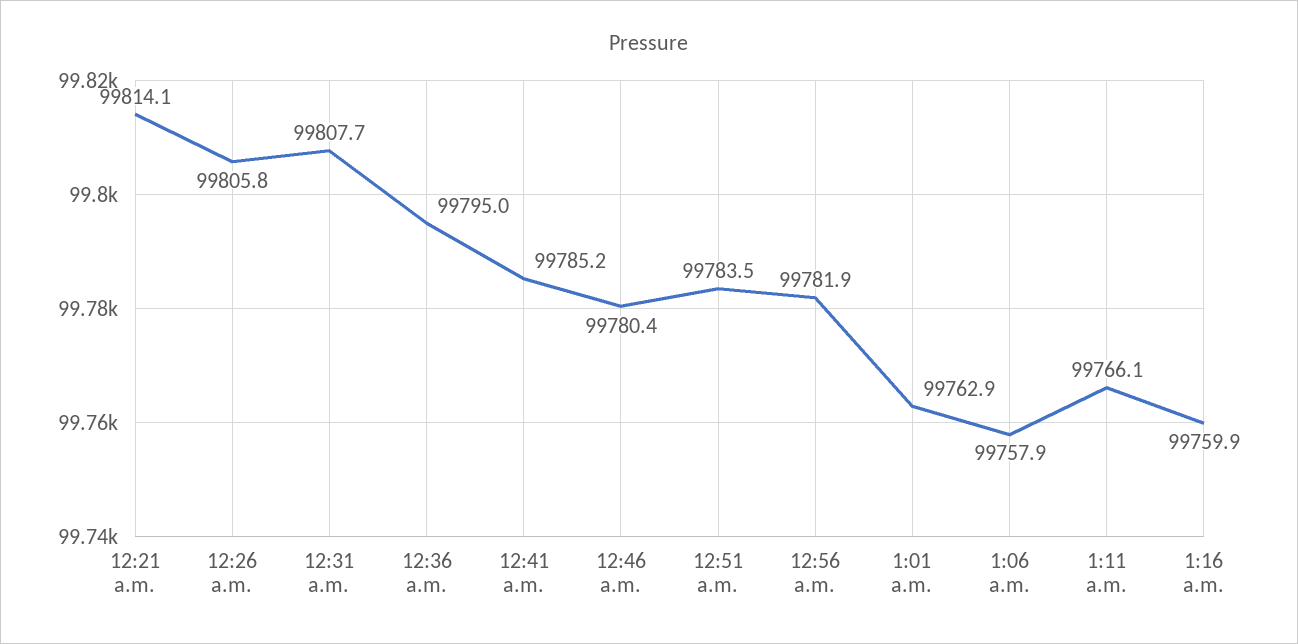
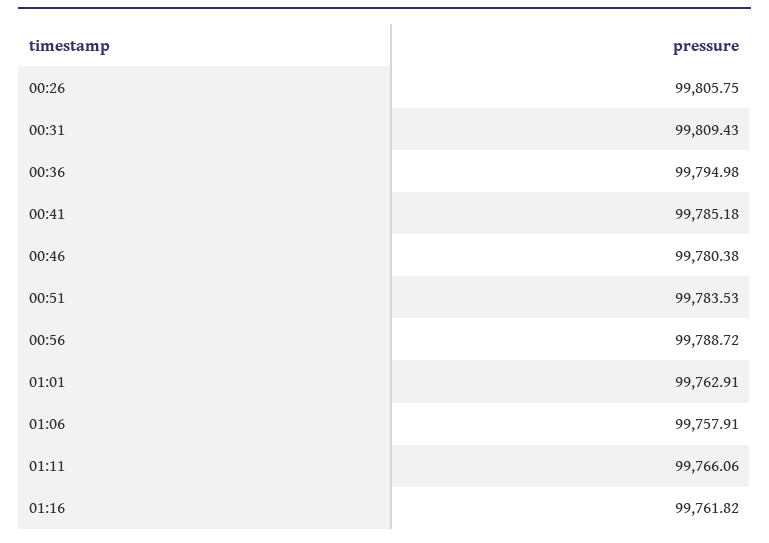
12:21 a.m.: 99814.1 -> none
12:31 a.m.: 99807.7 -> 99809.43
12:56 a.m.: 99781.9 -> 99788.72
1:16 a.m.: 99759.9 -> 99761.82

